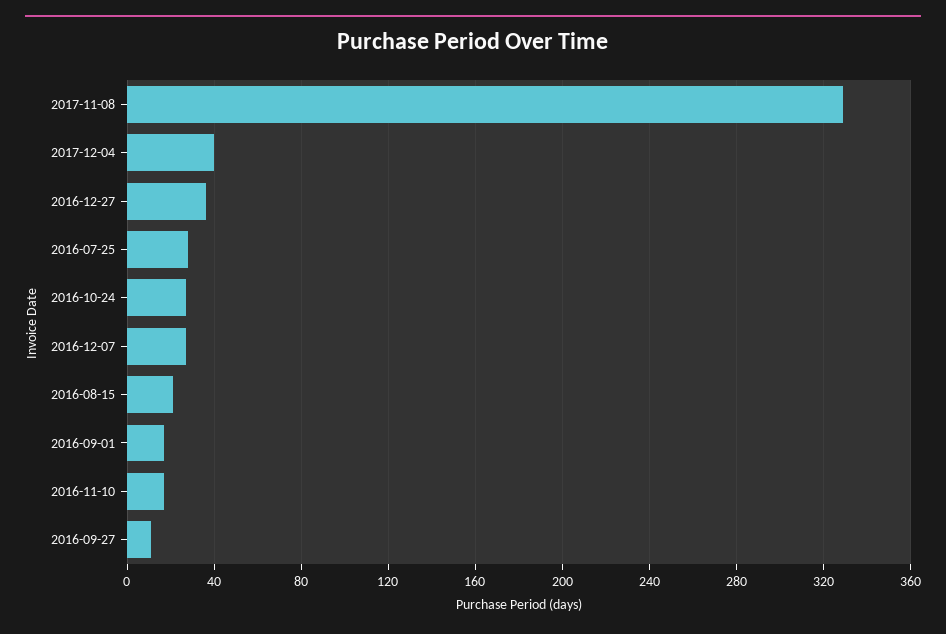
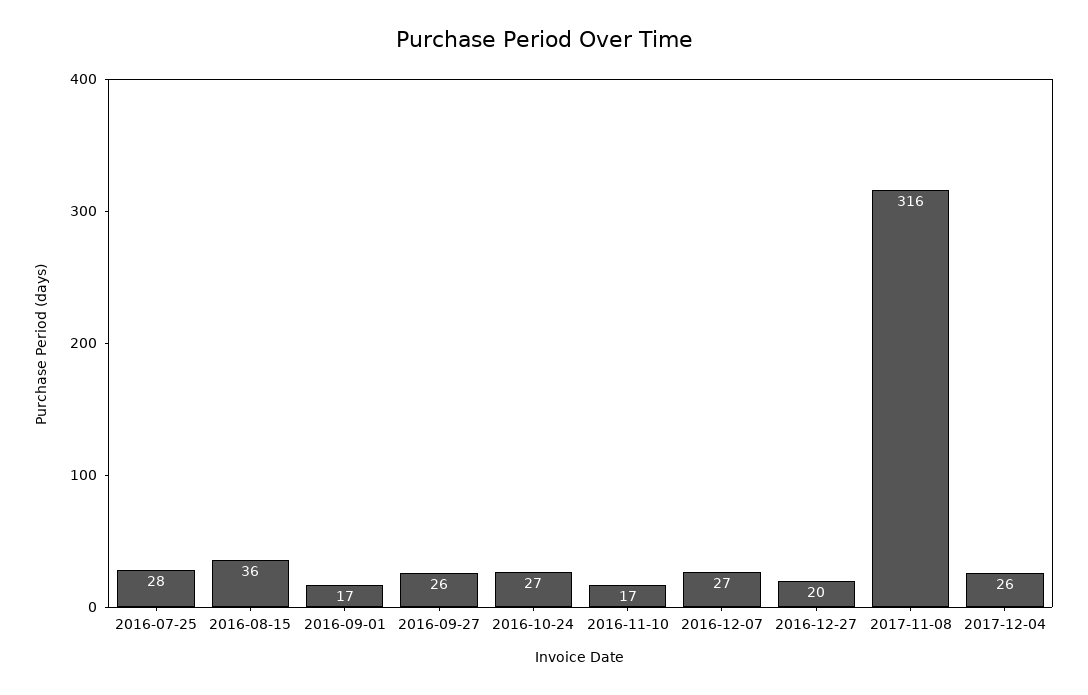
2017-11-08: 330 -> 316
2017-12-04: 40 -> 26
2016-12-27: 35 -> 20
2016-08-15: 20 -> 36
2016-09-27: 10 -> 26

